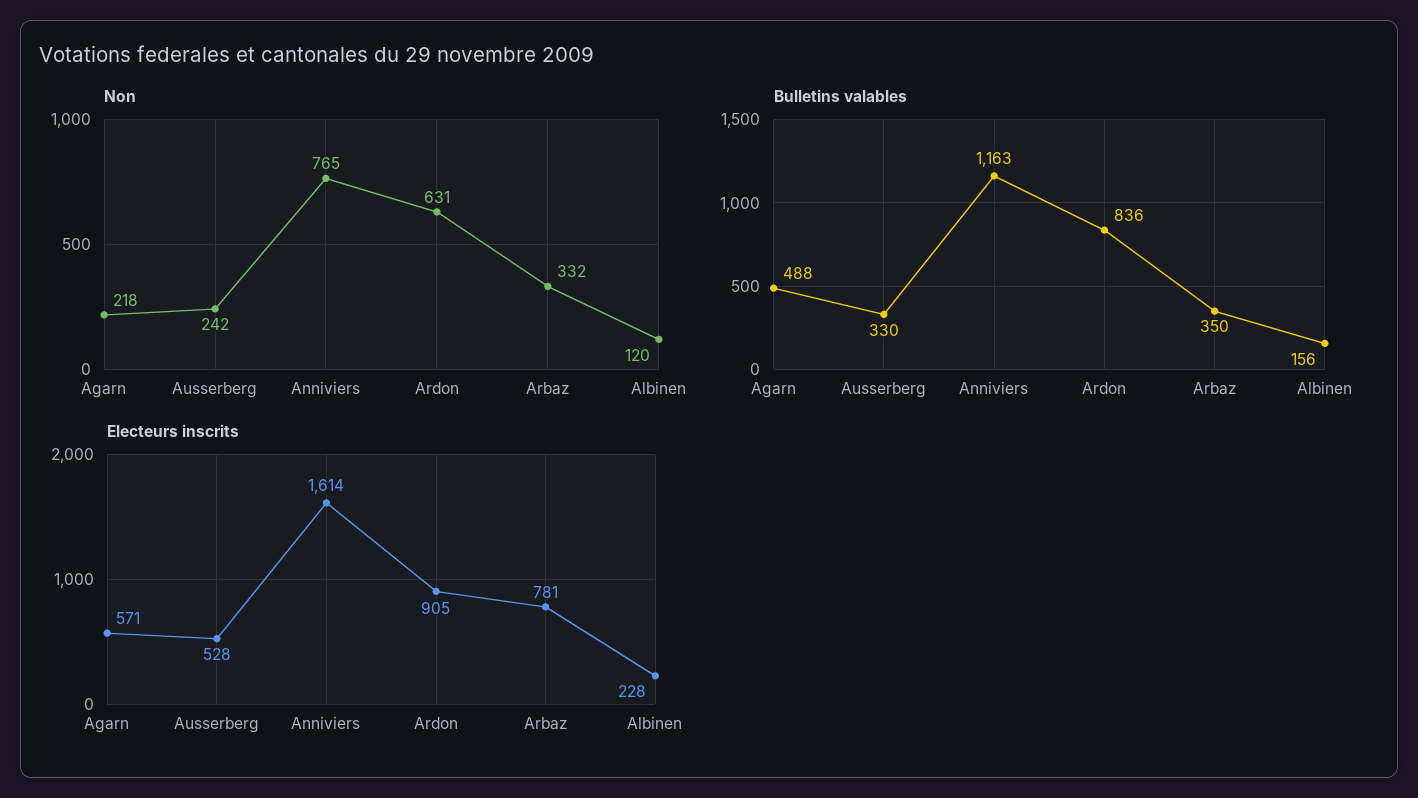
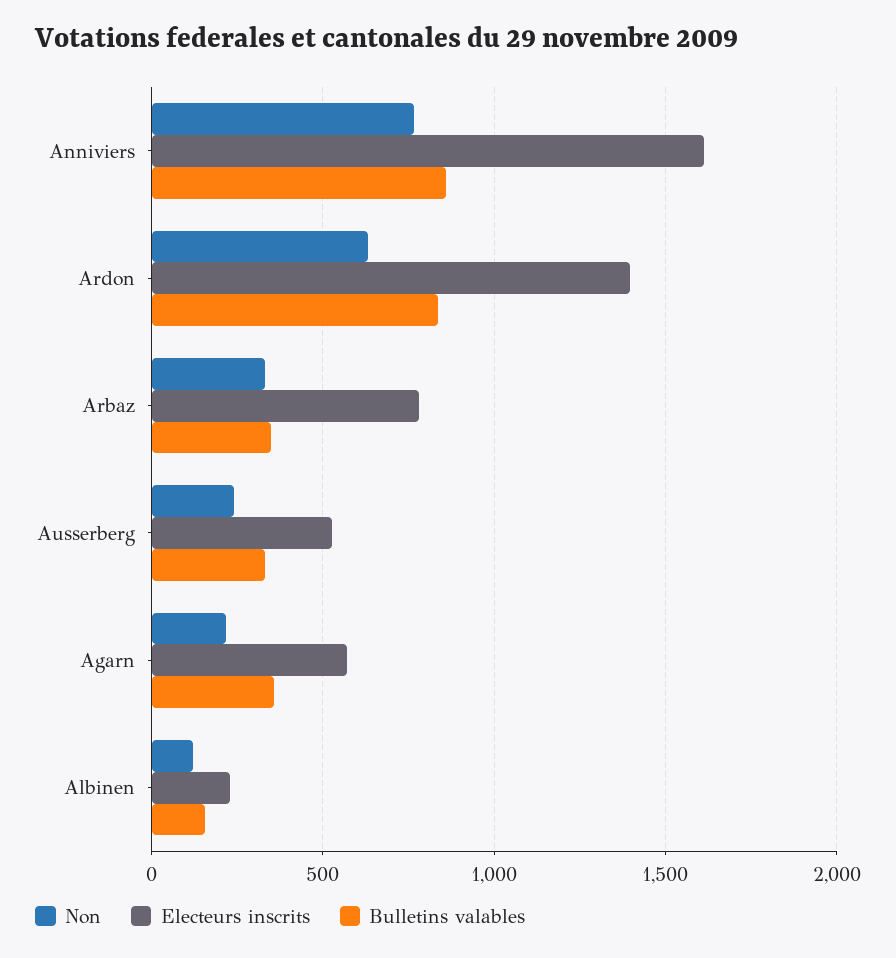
Bulletins valables, Agarn: 488 -> 350
Bulletins valables, Anniviers: 1163 -> 850
Electeurs inscrits, Ardon: 905 -> 1400

